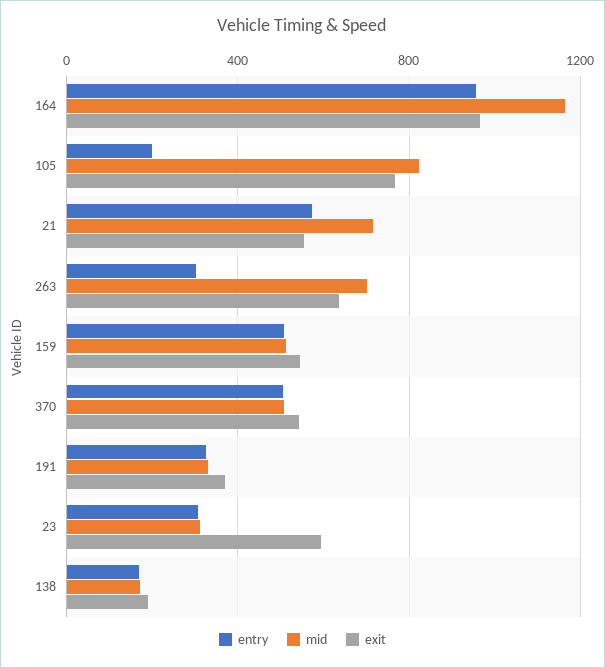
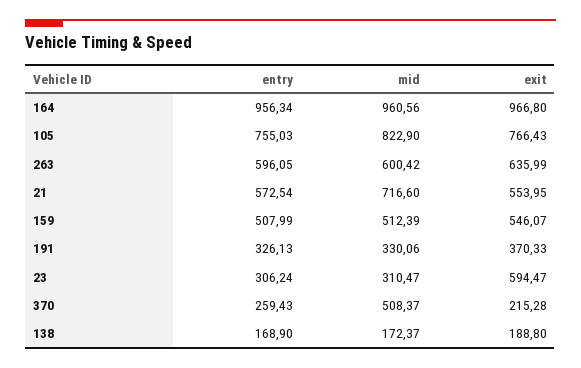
mid, 164: 1150 -> 960.56
entry, 105: 200 -> 755.03
entry, 263: 300 -> 596.05
mid, 263: 700 -> 600.42
entry, 370: 500 -> 259.43
exit, 370: 550 -> 215.28

